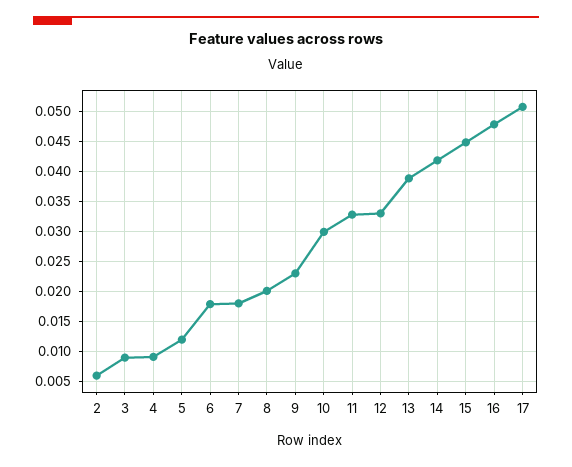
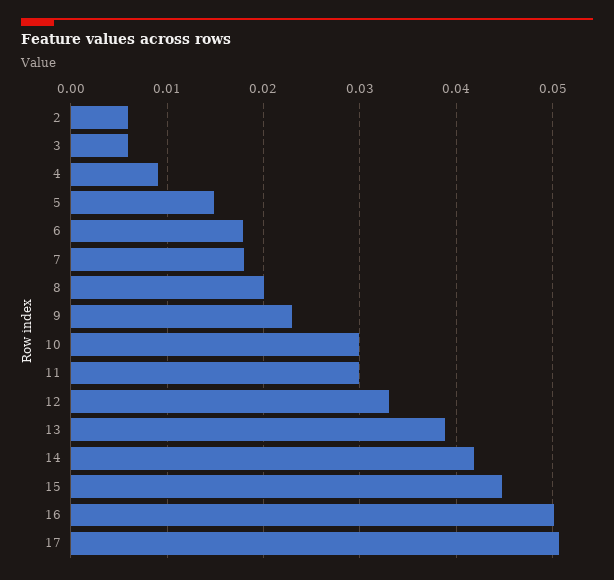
3: 0.009 -> 0.006
5: 0.012 -> 0.015
11: 0.033 -> 0.03
16: 0.048 -> 0.05

